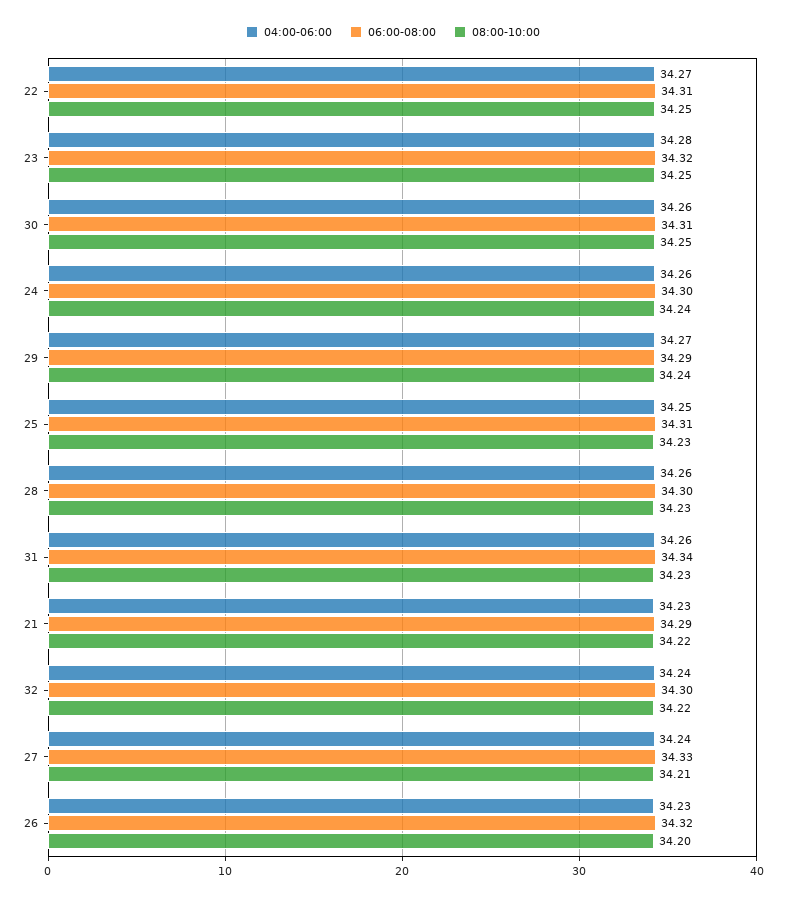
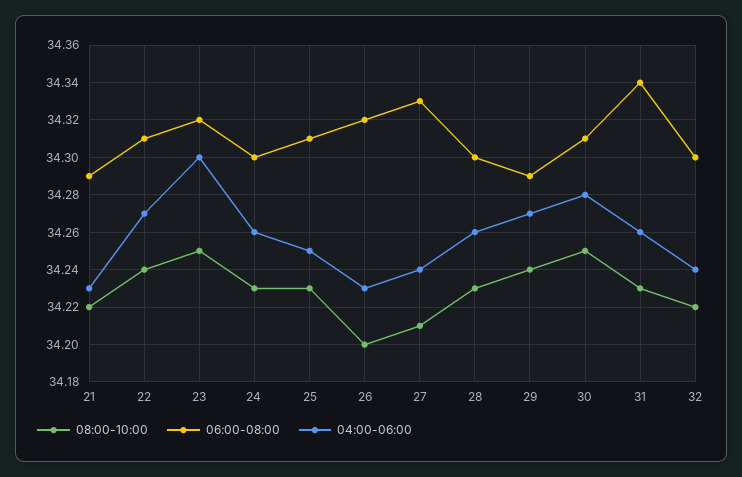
08:00-10:00, 22: 34.25 -> 34.24
04:00-06:00, 23: 34.28 -> 34.3
04:00-06:00, 30: 34.26 -> 34.28
08:00-10:00, 24: 34.24 -> 34.23

